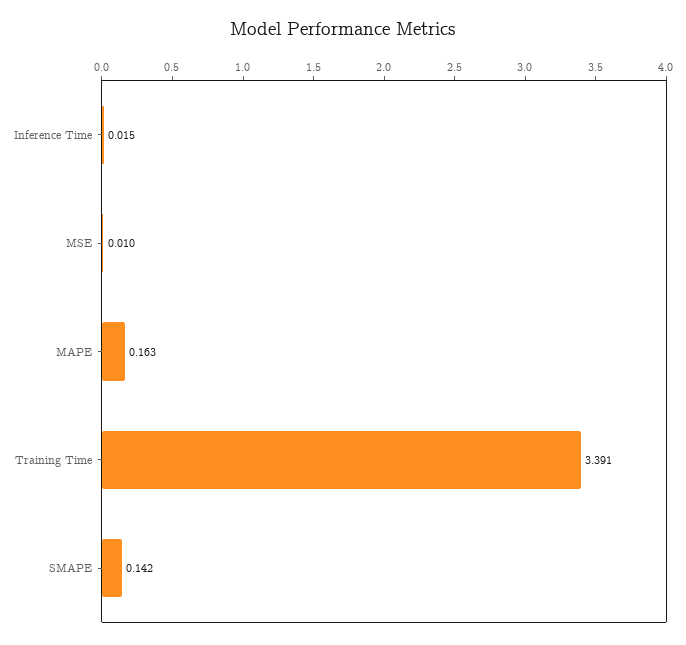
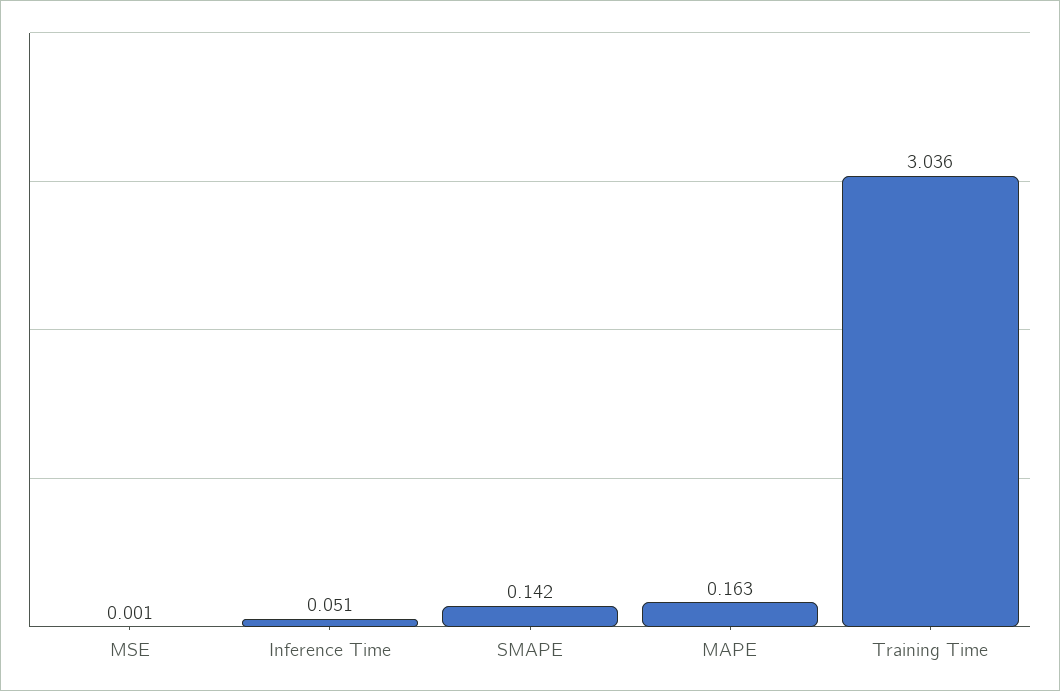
Inference Time: 0.015 -> 0.051
MSE: 0.01 -> 0.001
Training Time: 3.391 -> 3.036

